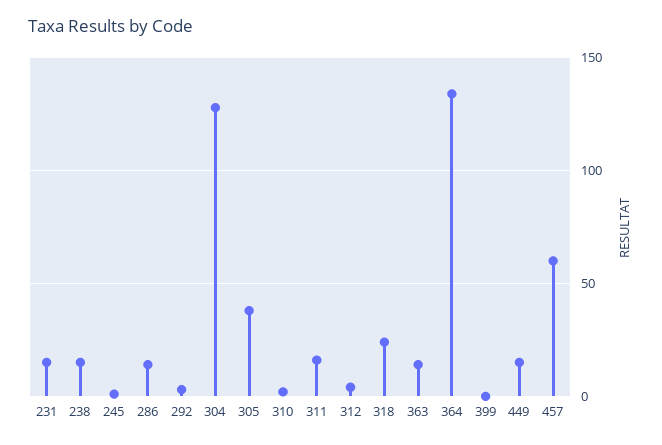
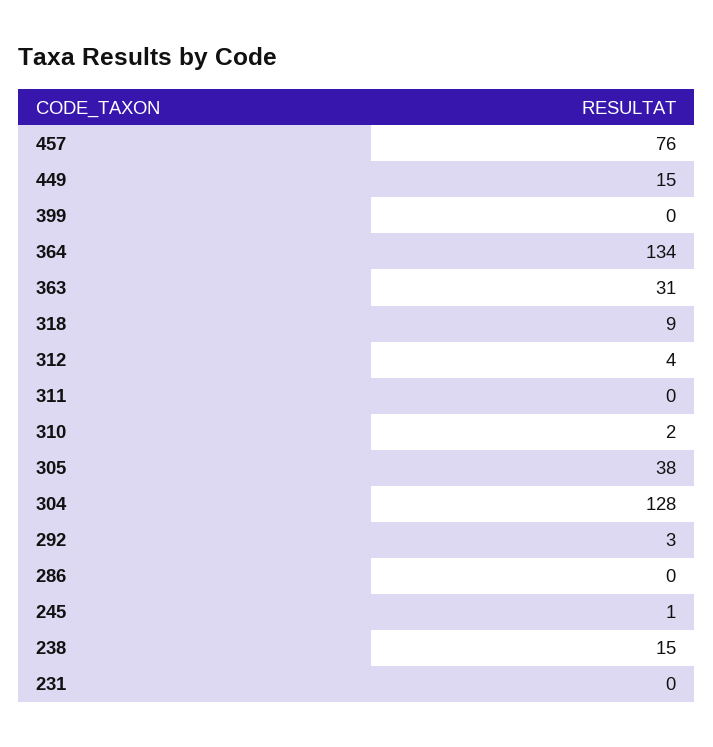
231: 15 -> 0
286: 15 -> 0
311: 15 -> 0
318: 25 -> 9
363: 15 -> 31
457: 60 -> 76

